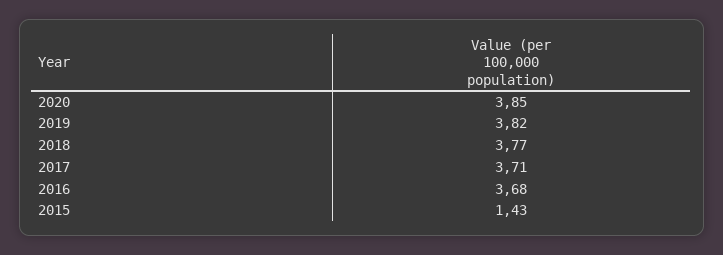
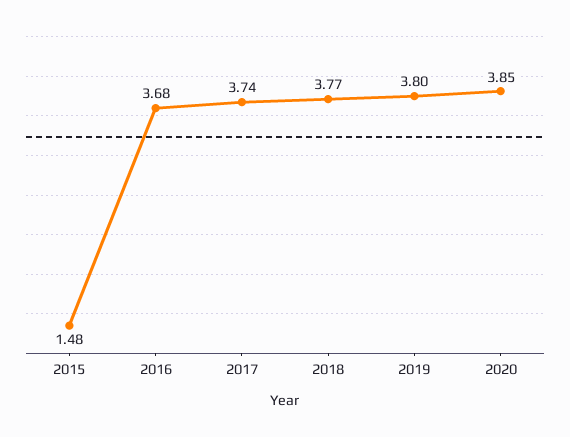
2019: 3.82 -> 3.8
2017: 3.71 -> 3.74
2015: 1.43 -> 1.48

